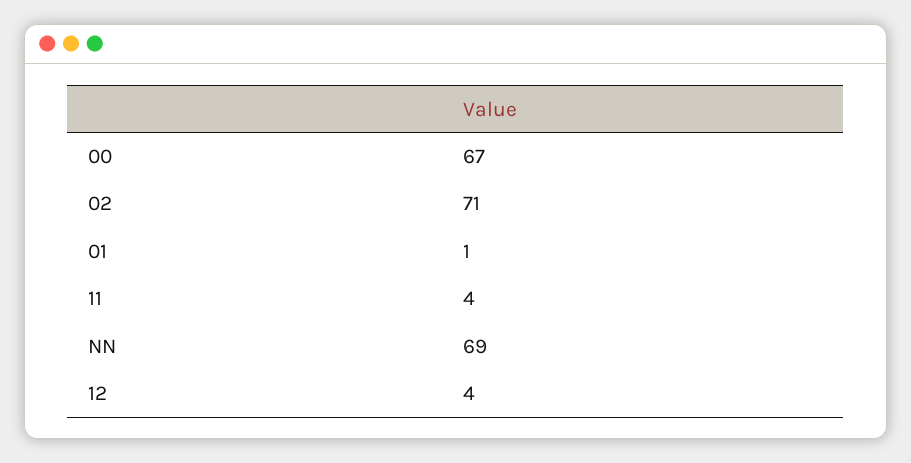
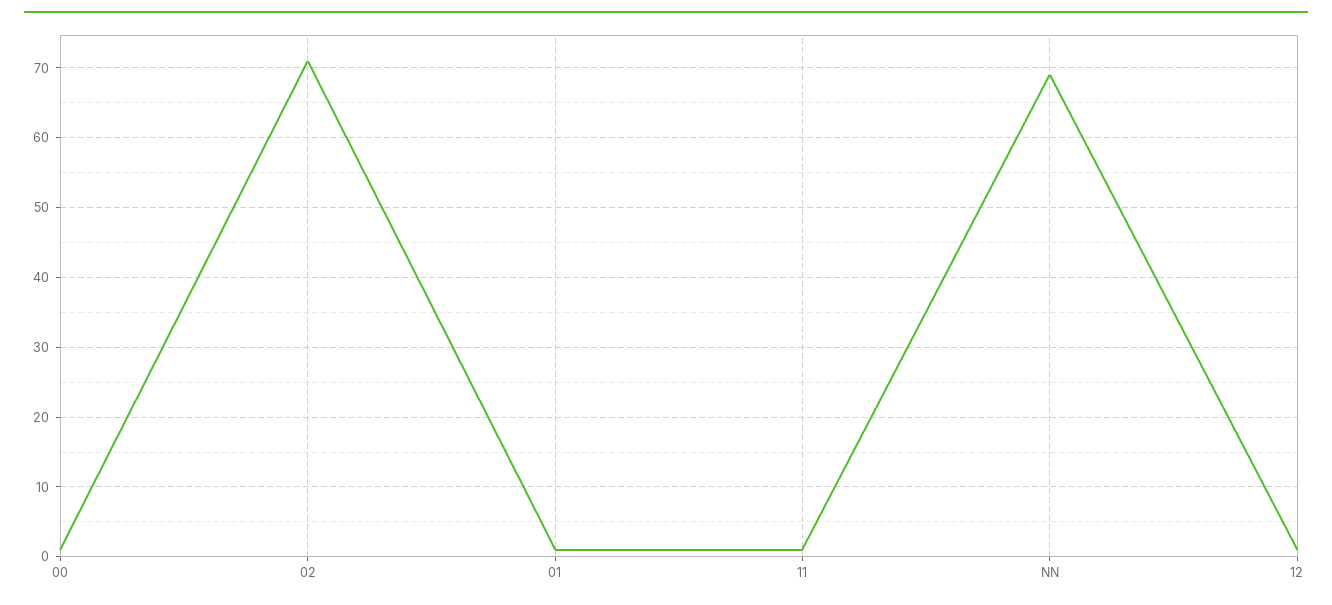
00: 67 -> 1
11: 4 -> 1
12: 4 -> 1

